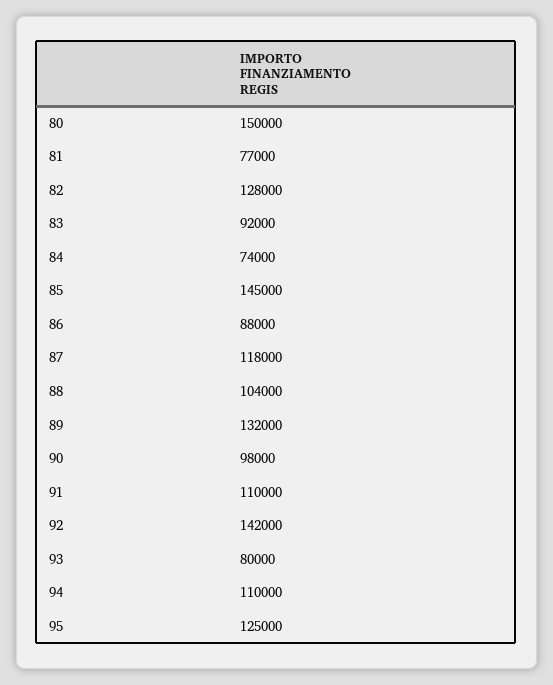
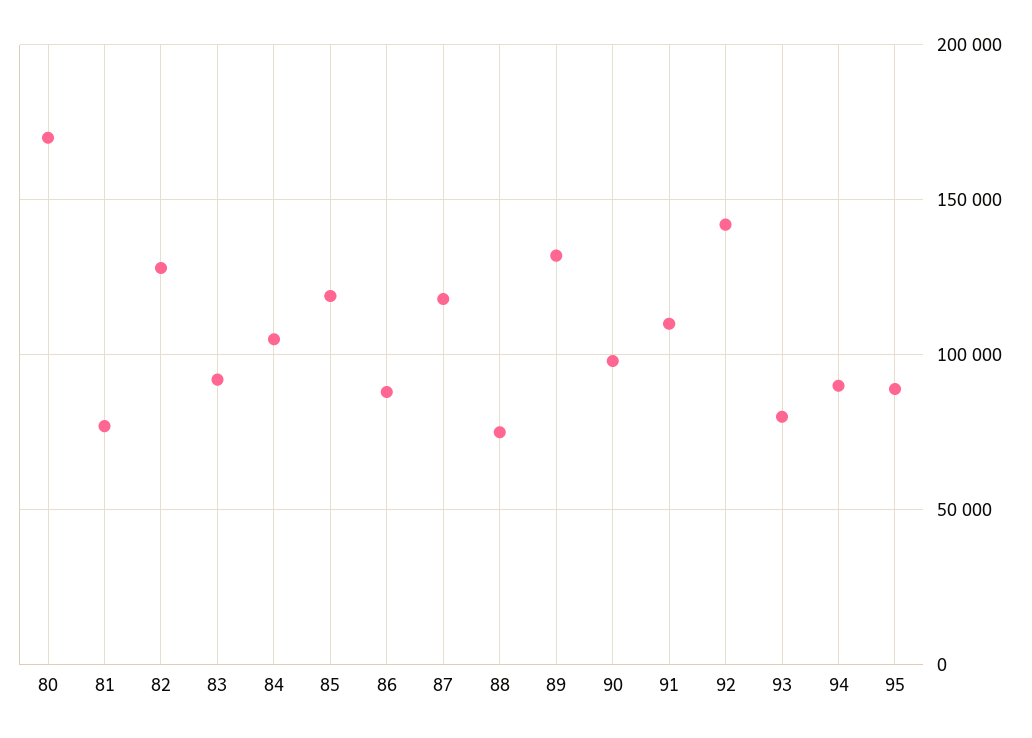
80: 150000 -> 170000
84: 74000 -> 105000
85: 145000 -> 120000
88: 104000 -> 75000
94: 110000 -> 90000
95: 125000 -> 90000

